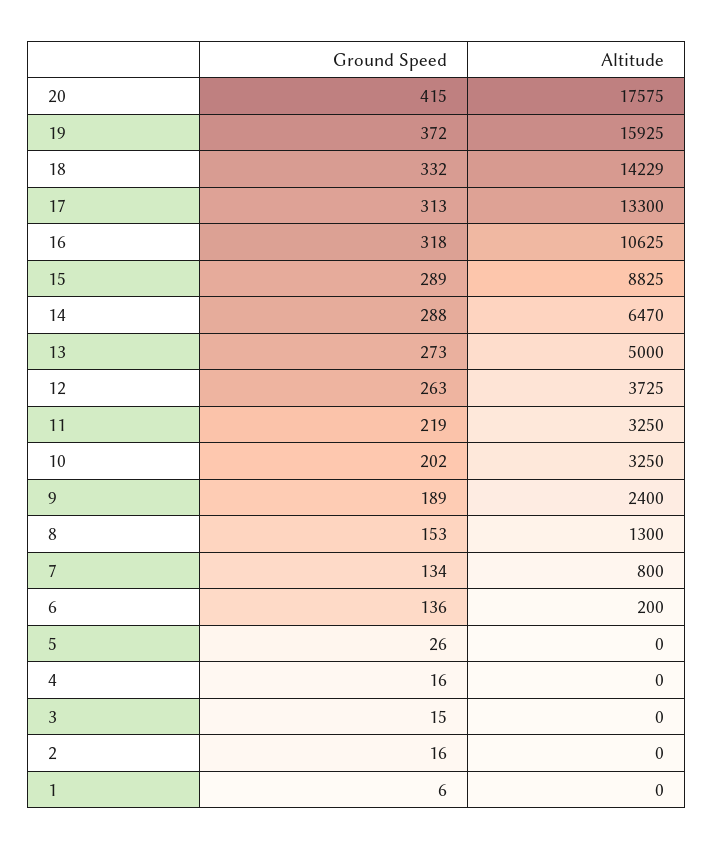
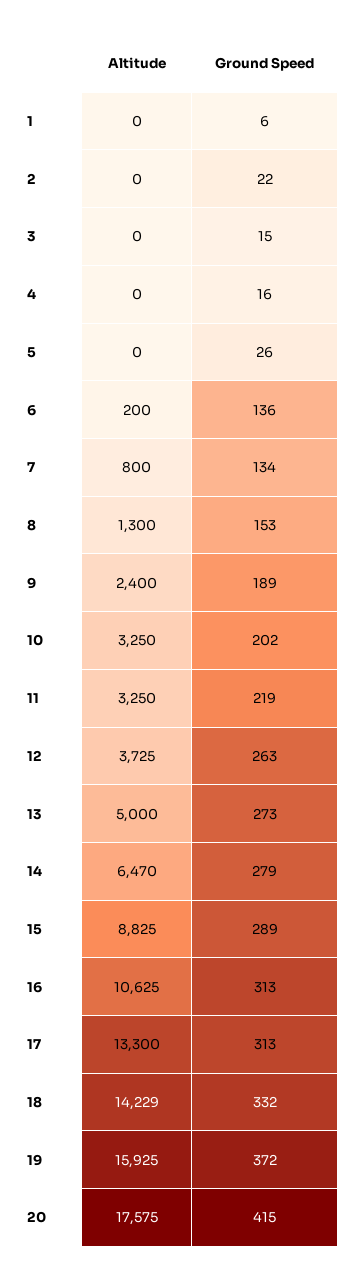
Ground Speed, 16: 318 -> 313
Ground Speed, 14: 288 -> 279
Ground Speed, 2: 16 -> 22

